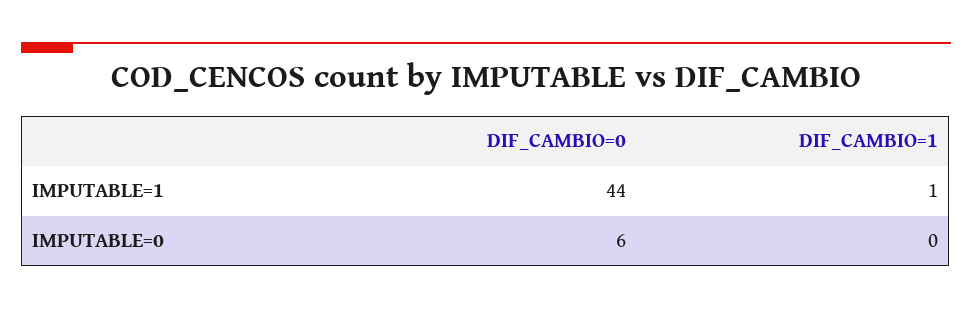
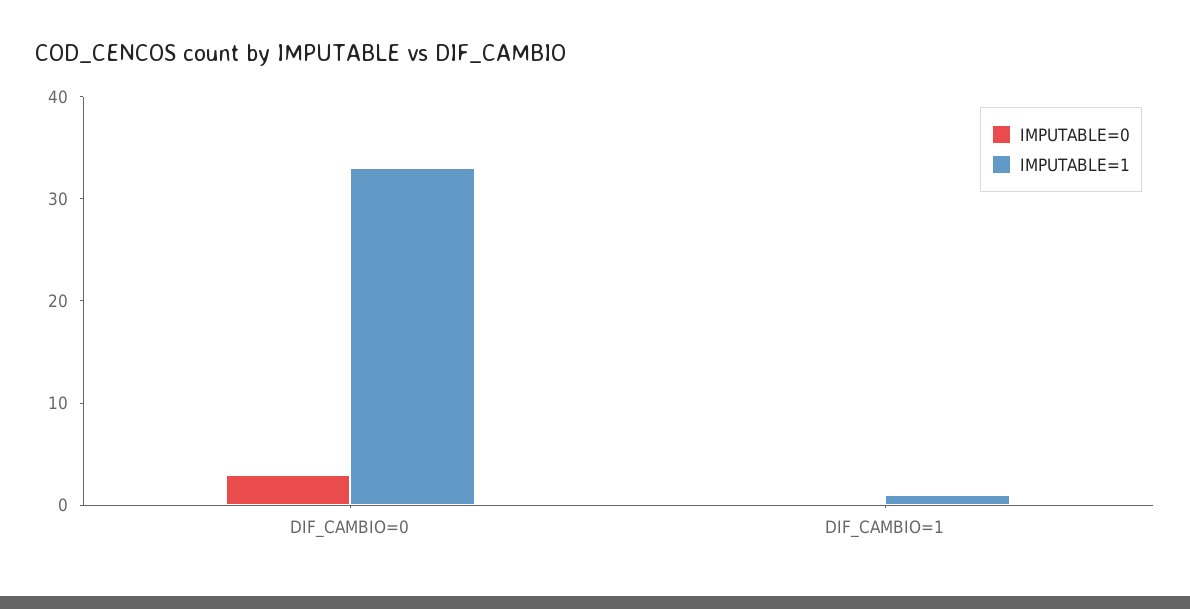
IMPUTABLE=1, DIF_CAMBIO=0: 44 -> 33
IMPUTABLE=0, DIF_CAMBIO=0: 6 -> 3

